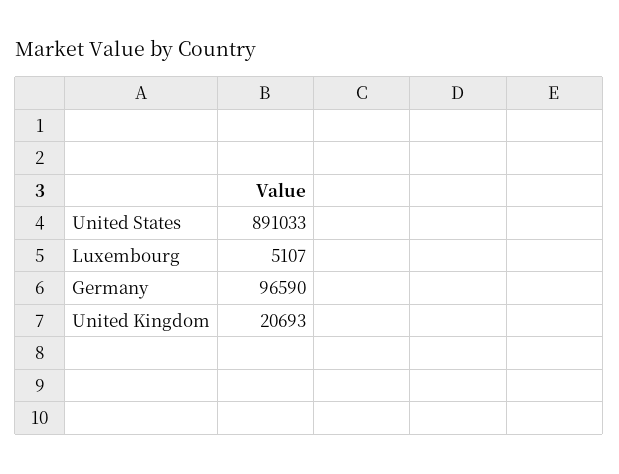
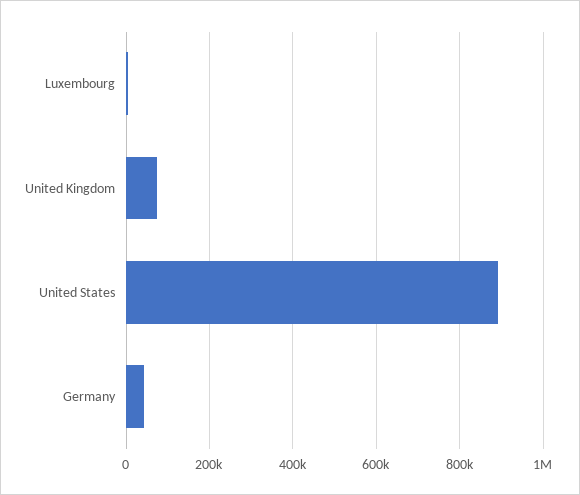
Germany: 96590 -> 40000
United Kingdom: 20693 -> 80000

